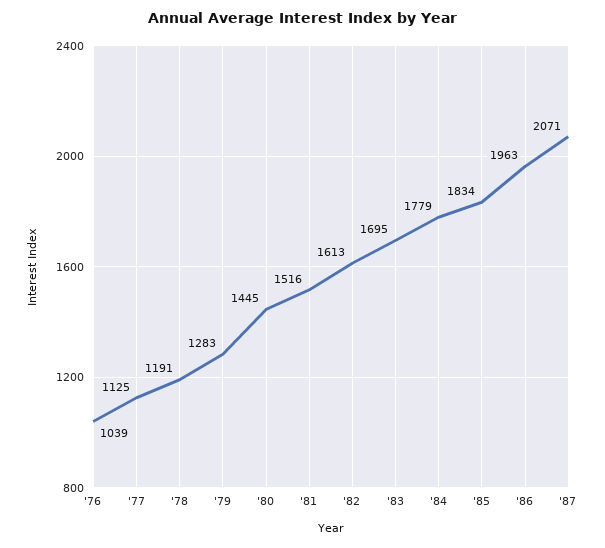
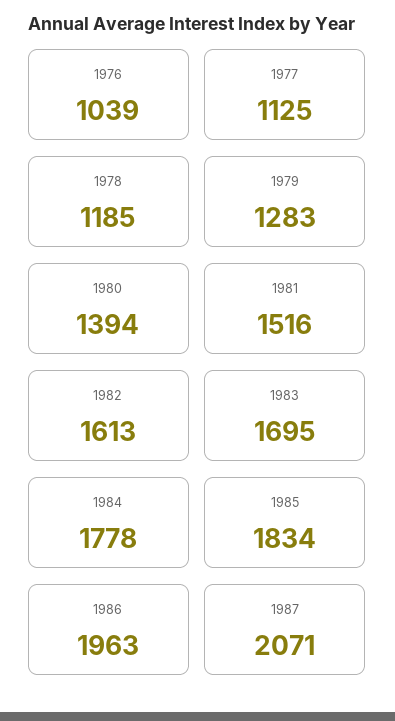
'78: 1191 -> 1185
'80: 1445 -> 1394
'84: 1779 -> 1778

